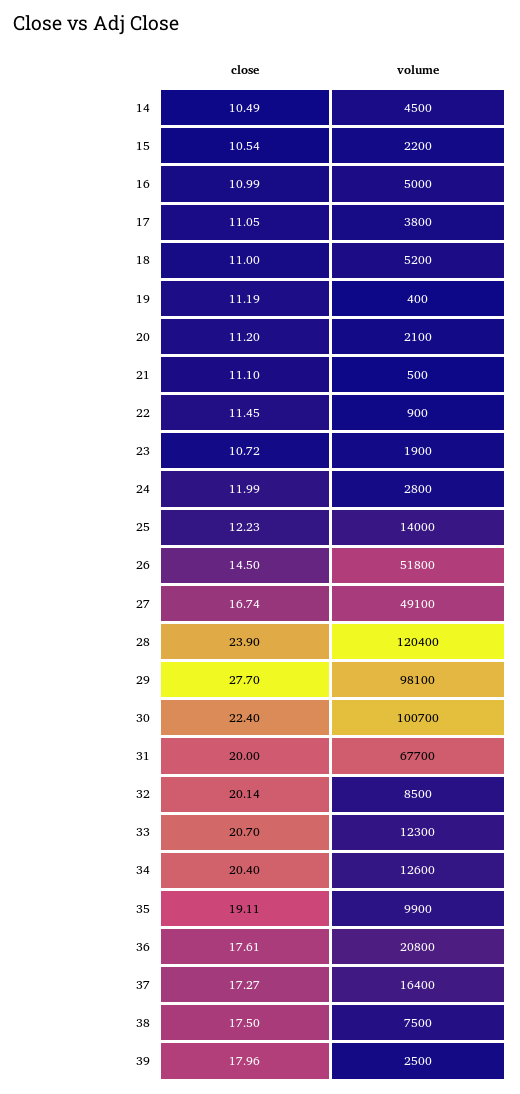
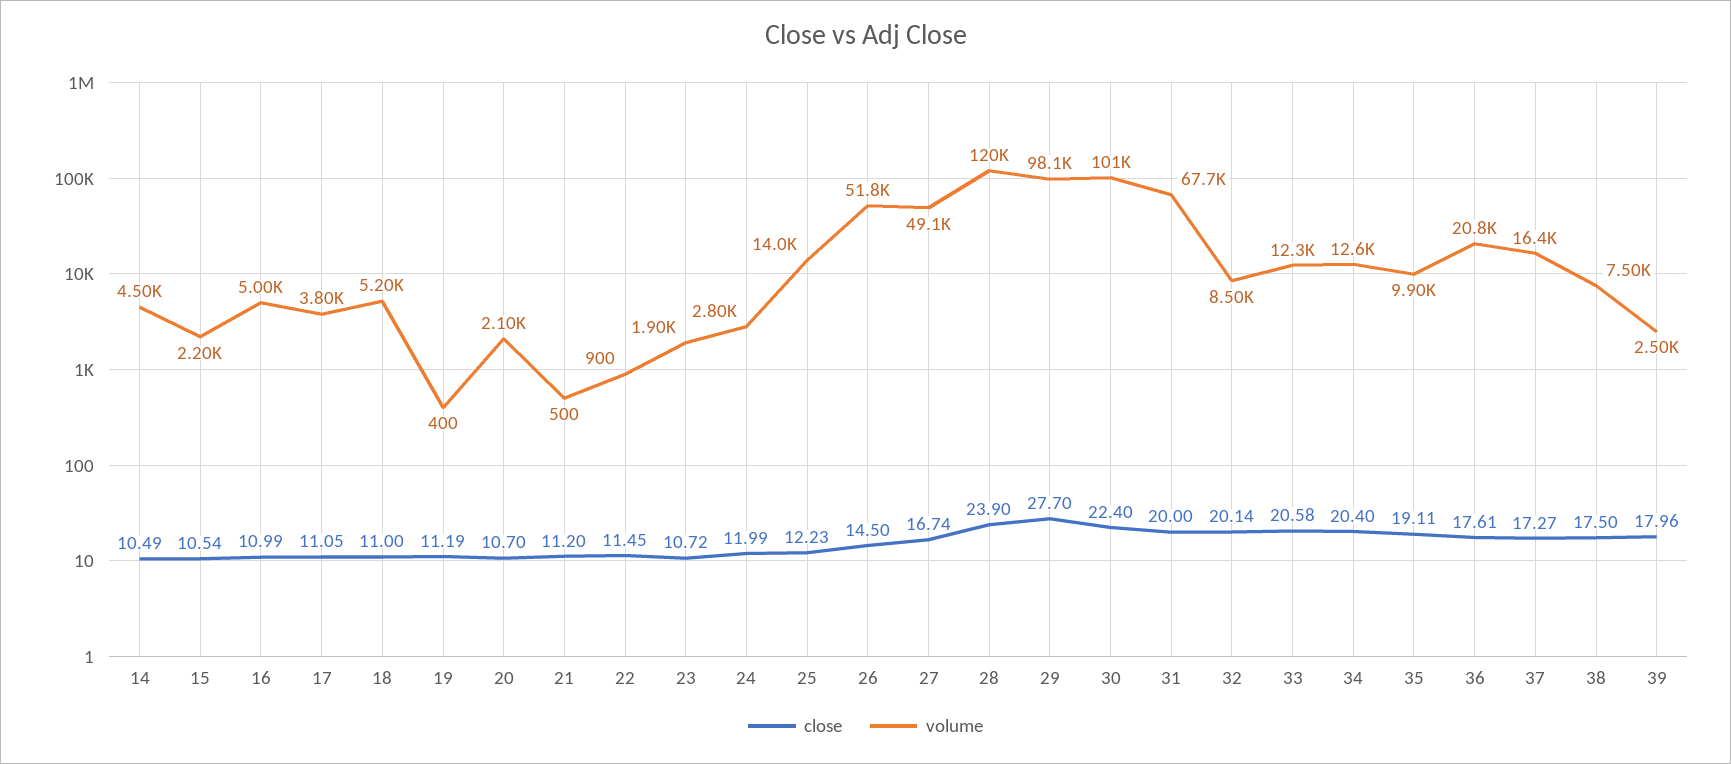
close, 20: 11.2 -> 10.7
close, 21: 11.1 -> 11.2
close, 33: 20.7 -> 20.58

